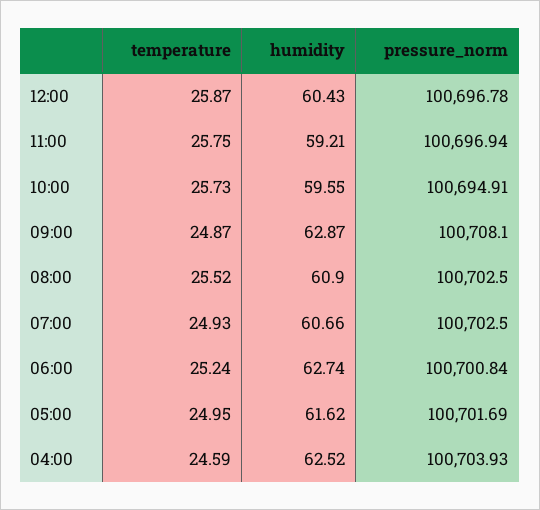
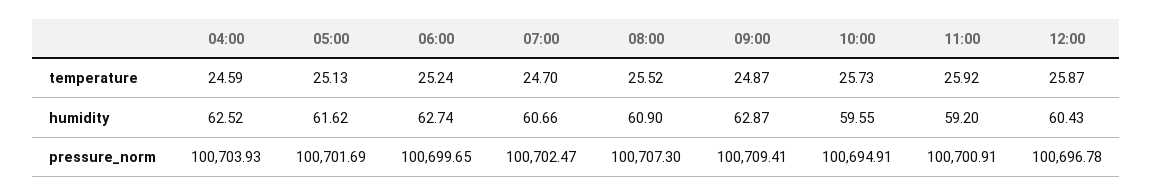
temperature, 11:00: 25.75 -> 25.92
humidity, 11:00: 59.21 -> 59.2
pressure_norm, 11:00: 100696.94 -> 100700.91
pressure_norm, 09:00: 100708.1 -> 100709.41
pressure_norm, 08:00: 100702.5 -> 100707.3
temperature, 07:00: 24.93 -> 24.7
pressure_norm, 07:00: 100702.5 -> 100702.47
pressure_norm, 06:00: 100700.84 -> 100699.65
temperature, 05:00: 24.95 -> 25.13

